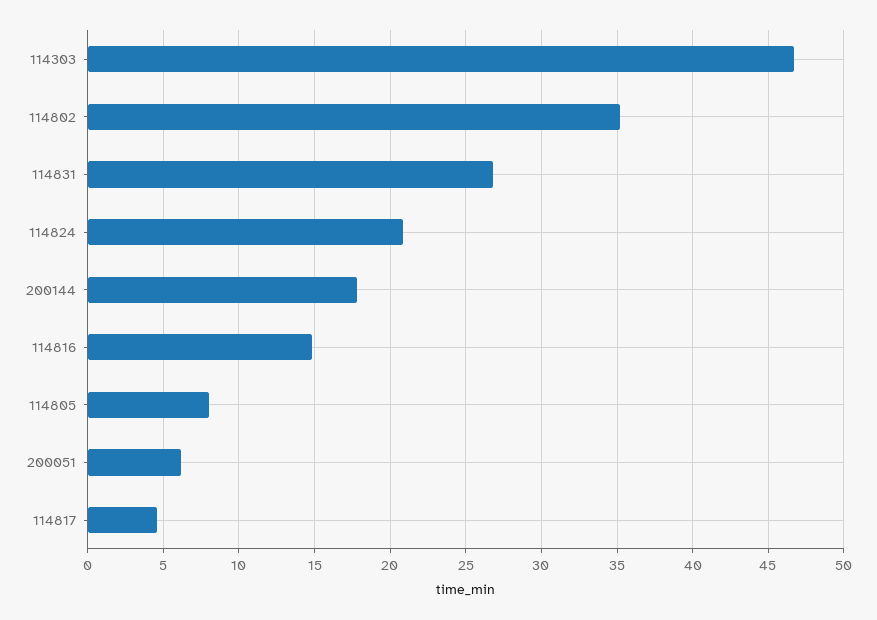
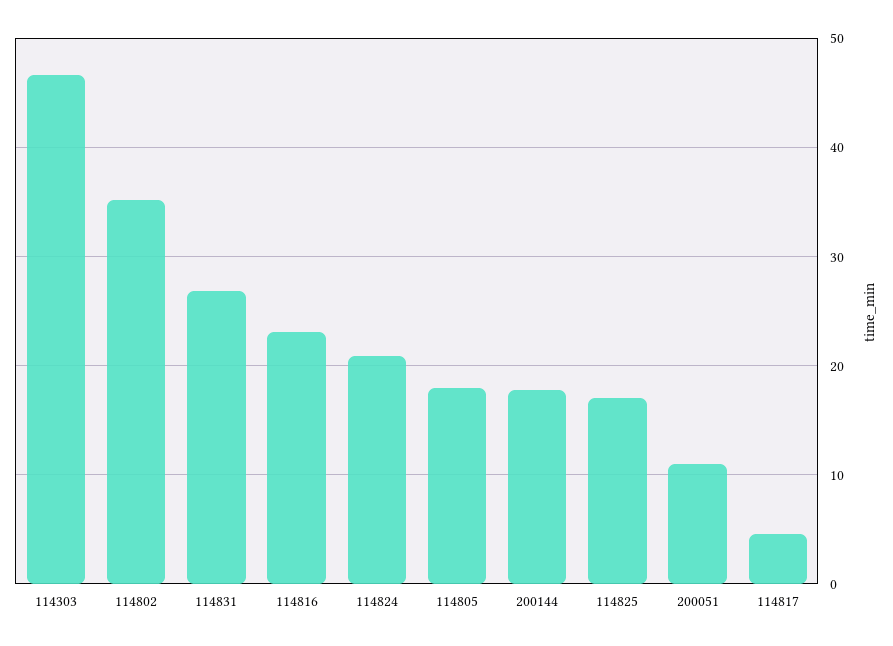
114816: 15 -> 23
114805: 8 -> 18
200051: 6 -> 11
114825: none -> 17

